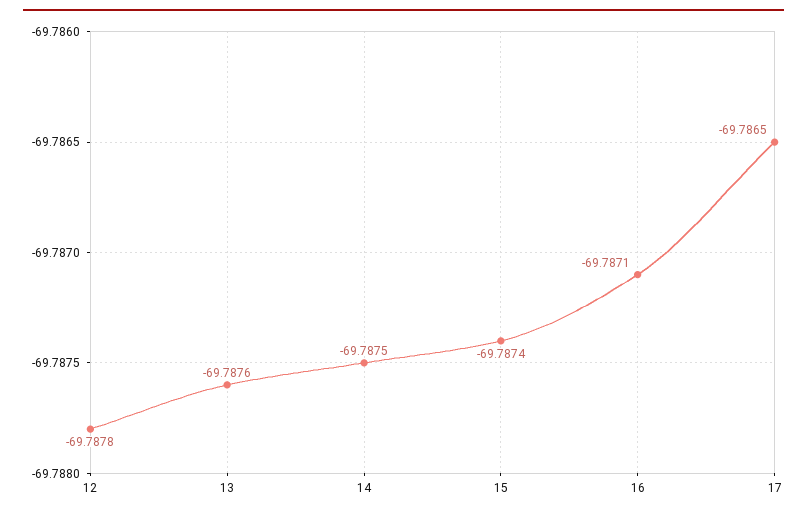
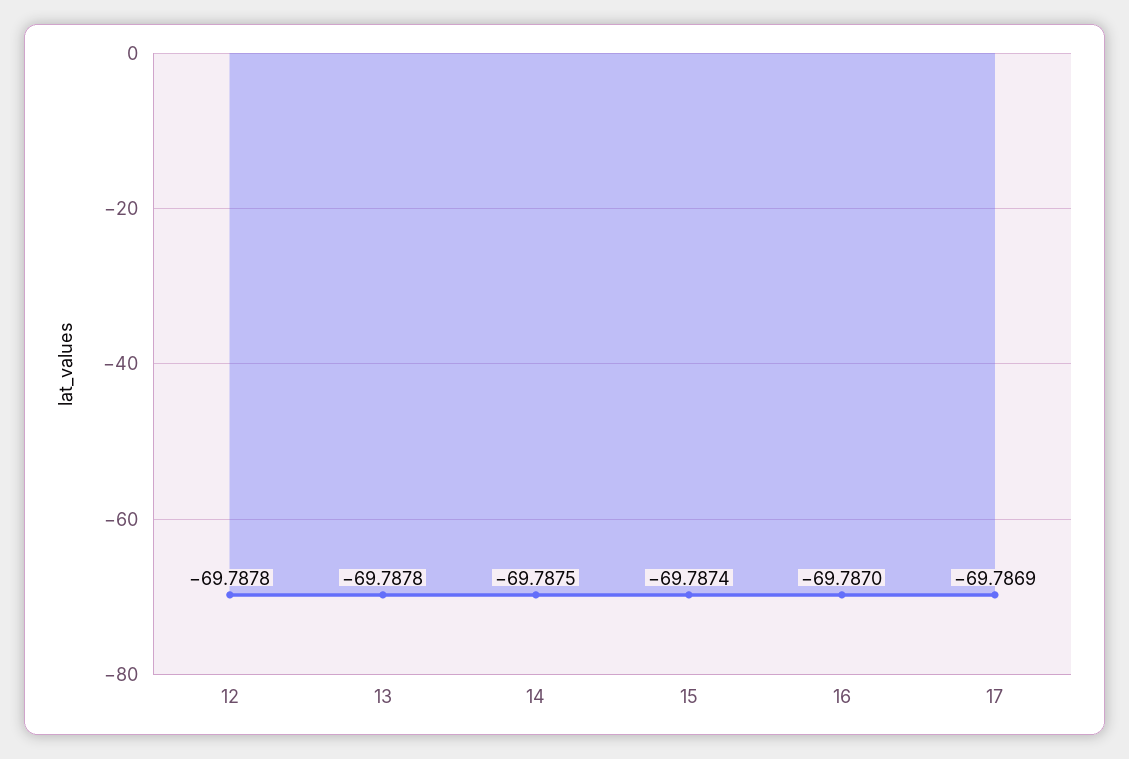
13: -69.7876 -> -69.7878
16: -69.7871 -> -69.787
17: -69.7865 -> -69.7869

